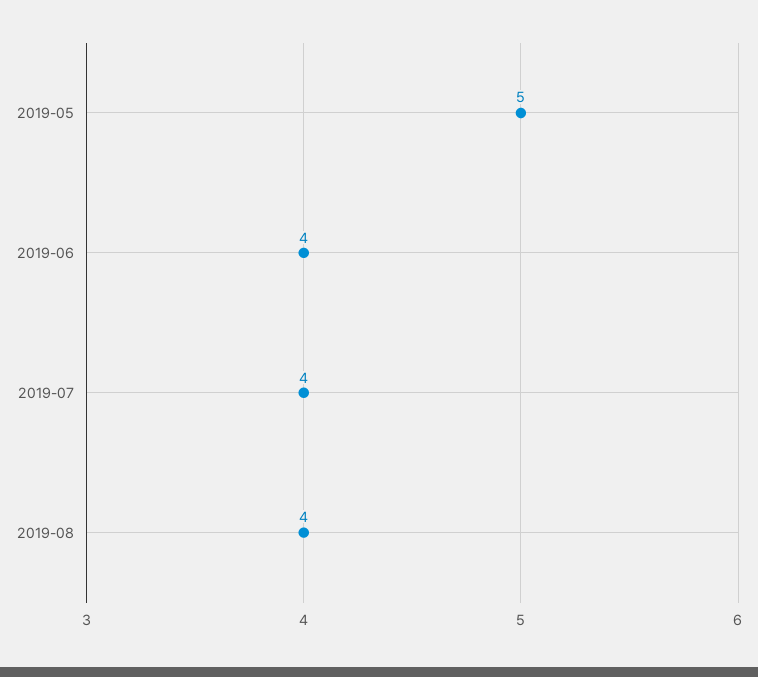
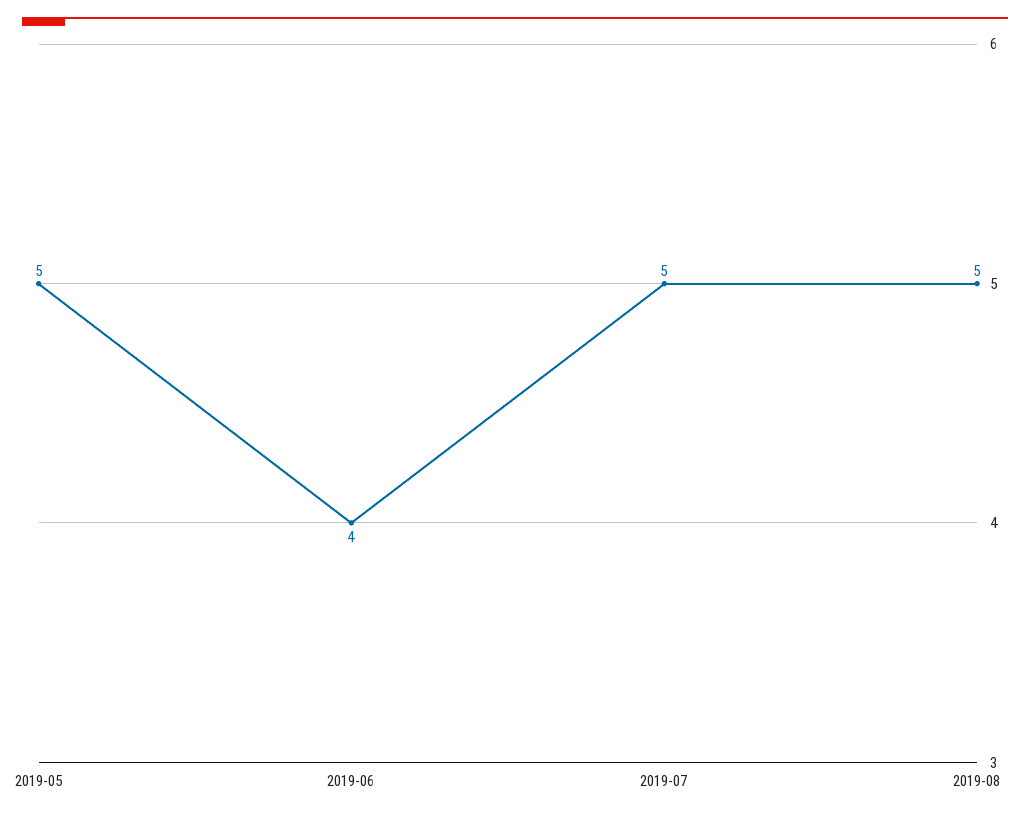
2019-07: 4 -> 5
2019-08: 4 -> 5

